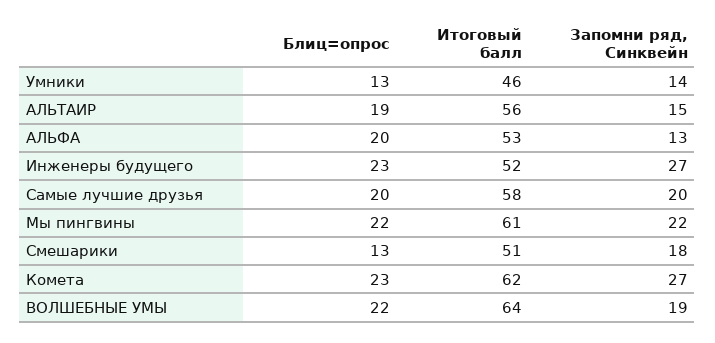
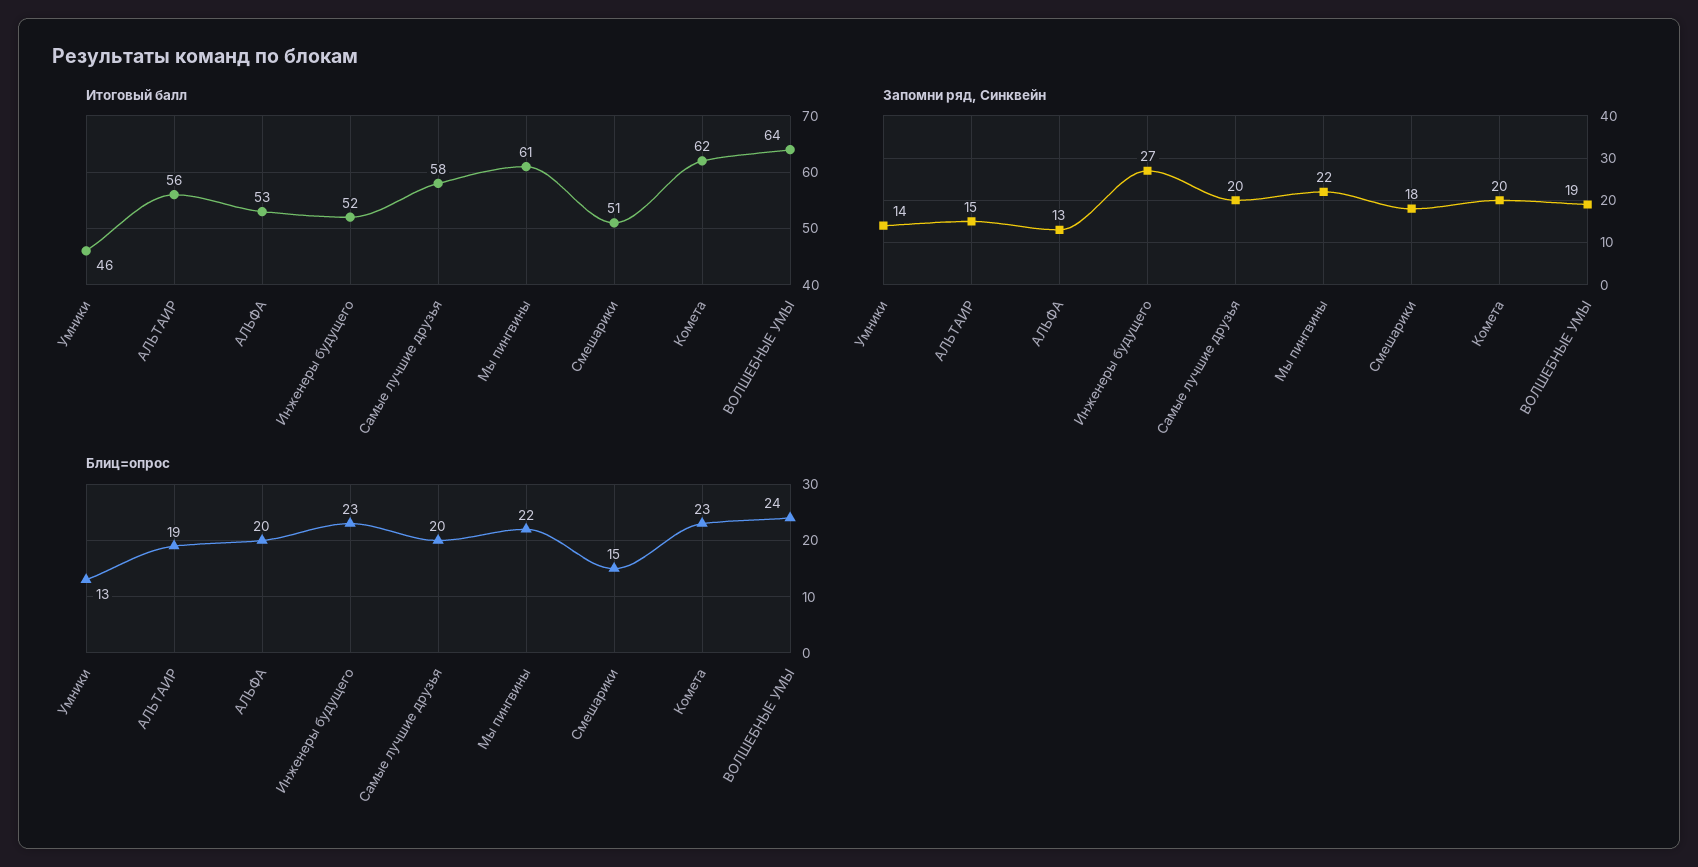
Блиц=опрос, Смешарики: 13 -> 15
Запомни ряд, Синквейн, Комета: 27 -> 20
Блиц=опрос, ВОЛШЕБНЫЕ УМЫ: 22 -> 24

